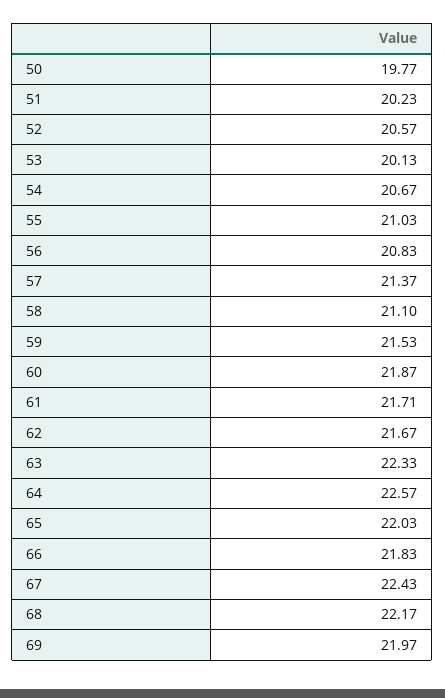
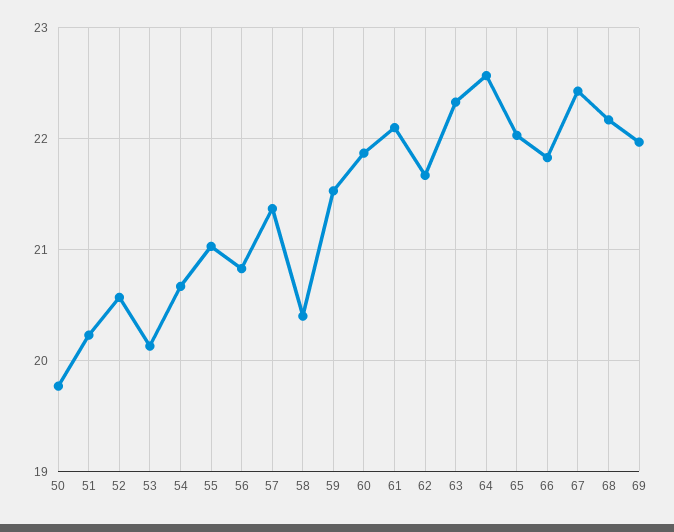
58: 21.1 -> 20.4
61: 21.71 -> 22.1

